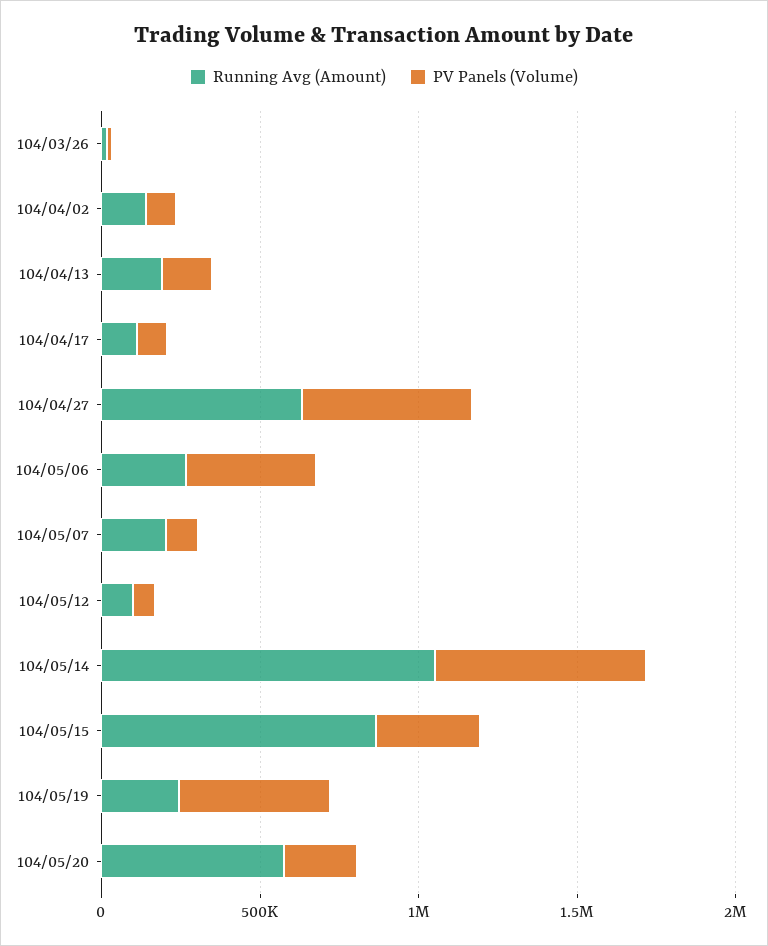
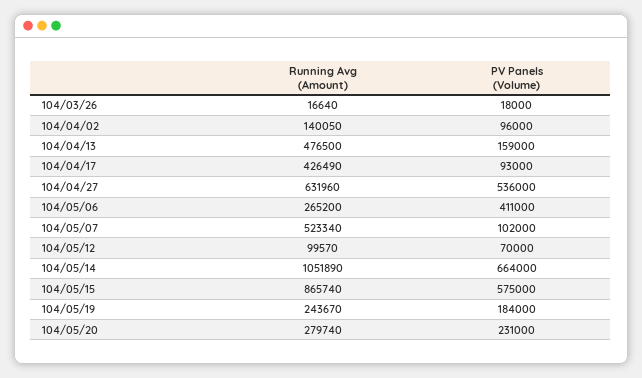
Running Avg (Amount), 104/04/13: 200000 -> 476500
Running Avg (Amount), 104/04/17: 100000 -> 426490
Running Avg (Amount), 104/05/07: 200000 -> 523340
PV Panels (Volume), 104/05/15: 300000 -> 575000
PV Panels (Volume), 104/05/19: 500000 -> 184000
Running Avg (Amount), 104/05/20: 600000 -> 279740

